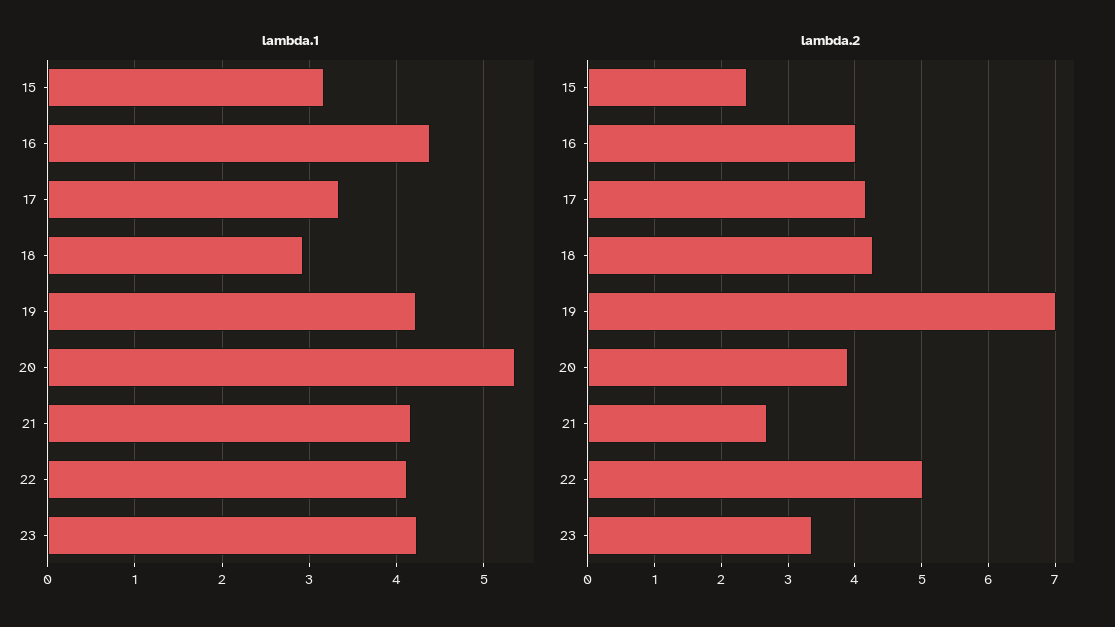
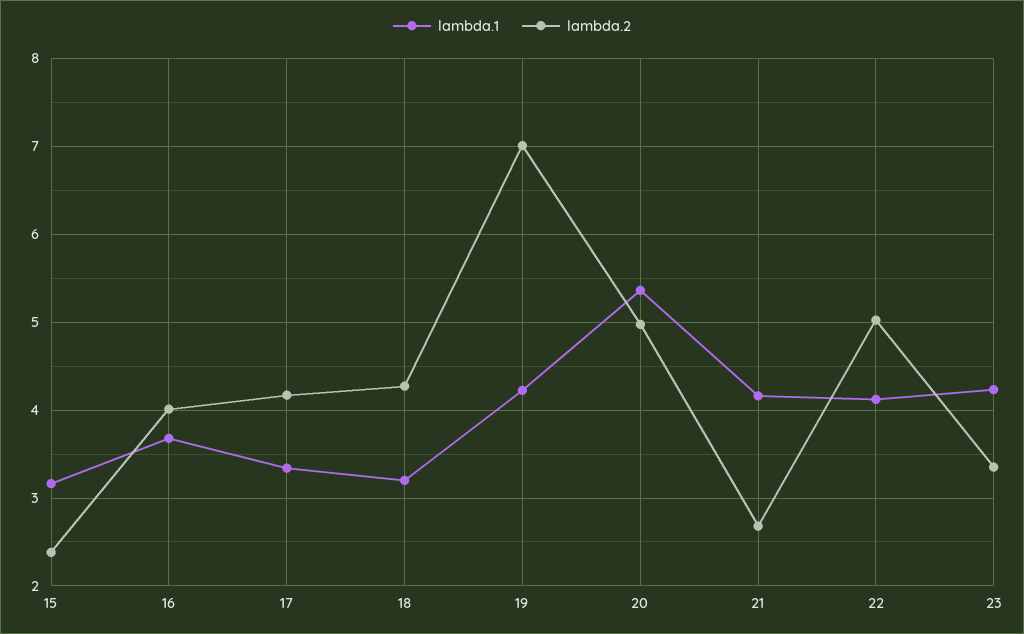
lambda.1, 16: 4.4 -> 3.7
lambda.1, 18: 2.9 -> 3.2
lambda.2, 20: 3.9 -> 5

